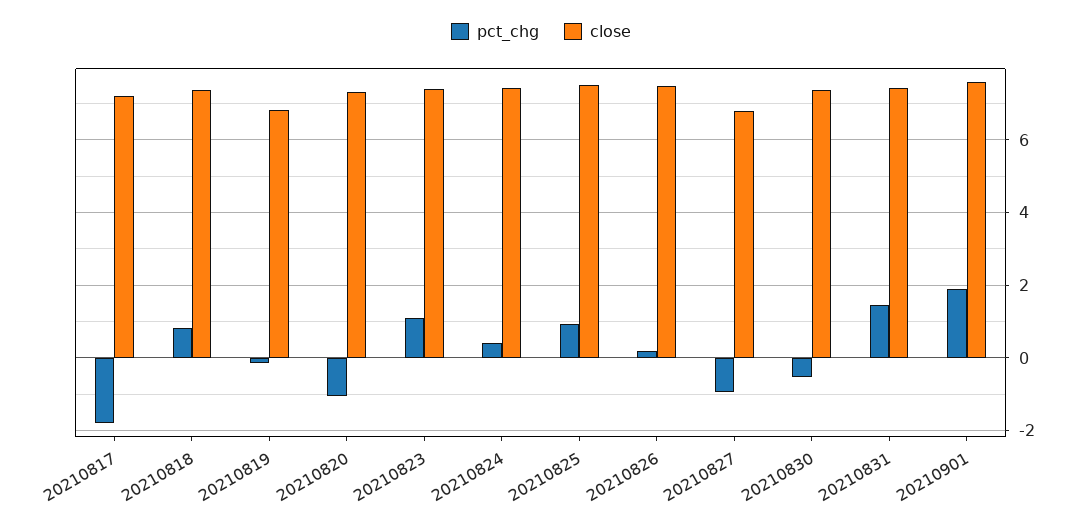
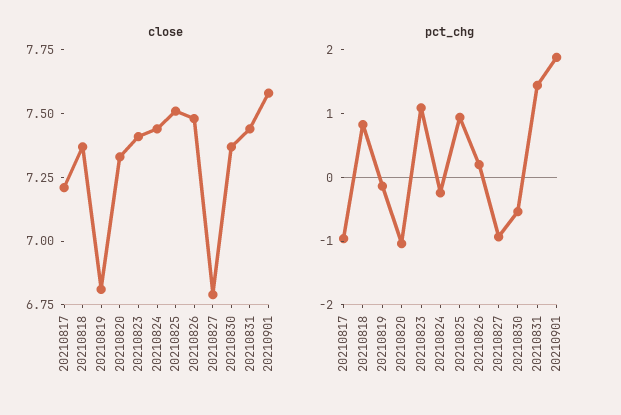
pct_chg, 20210817: -1.8 -> -1
pct_chg, 20210824: 0.4 -> -0.2

